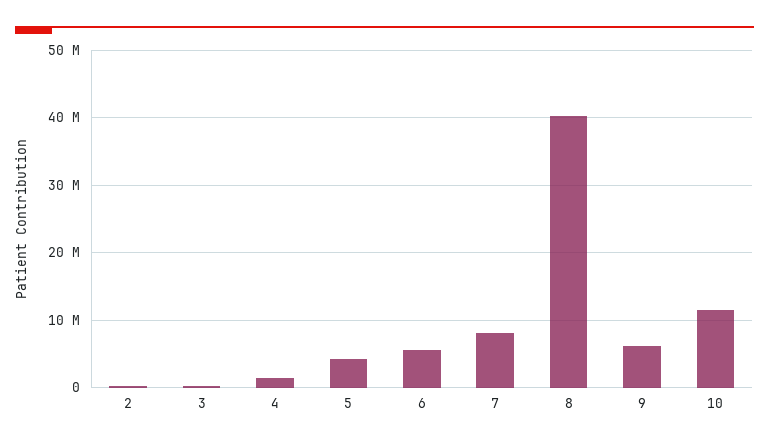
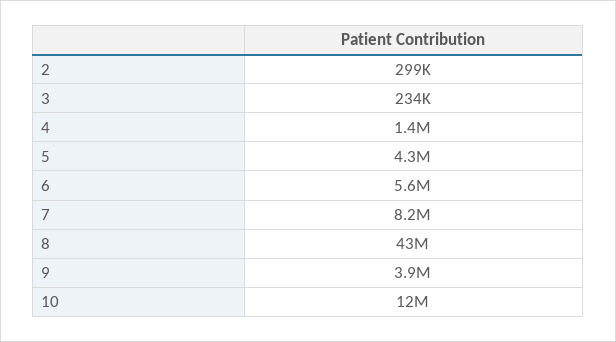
8: 40000000 -> 43000000
9: 6000000 -> 3900000

